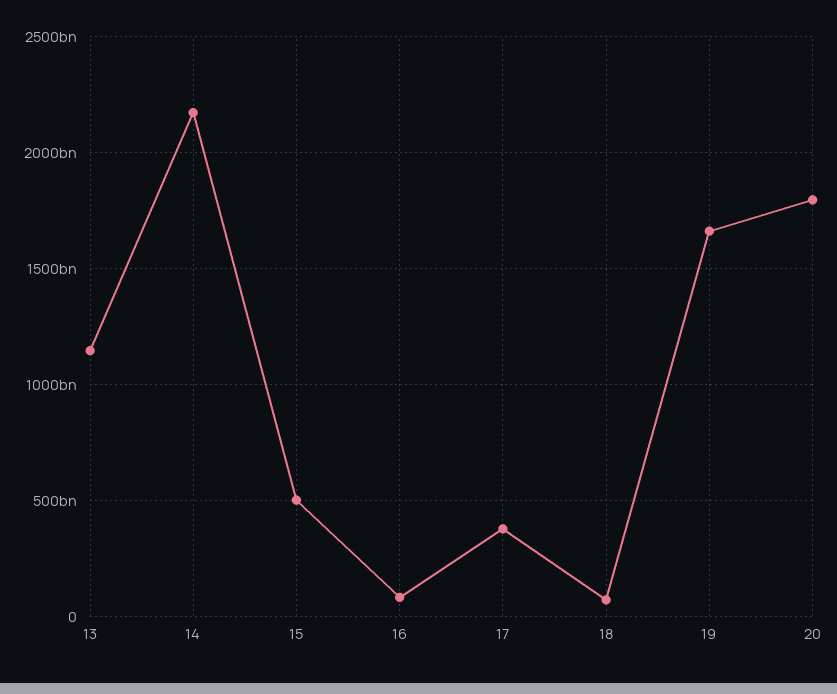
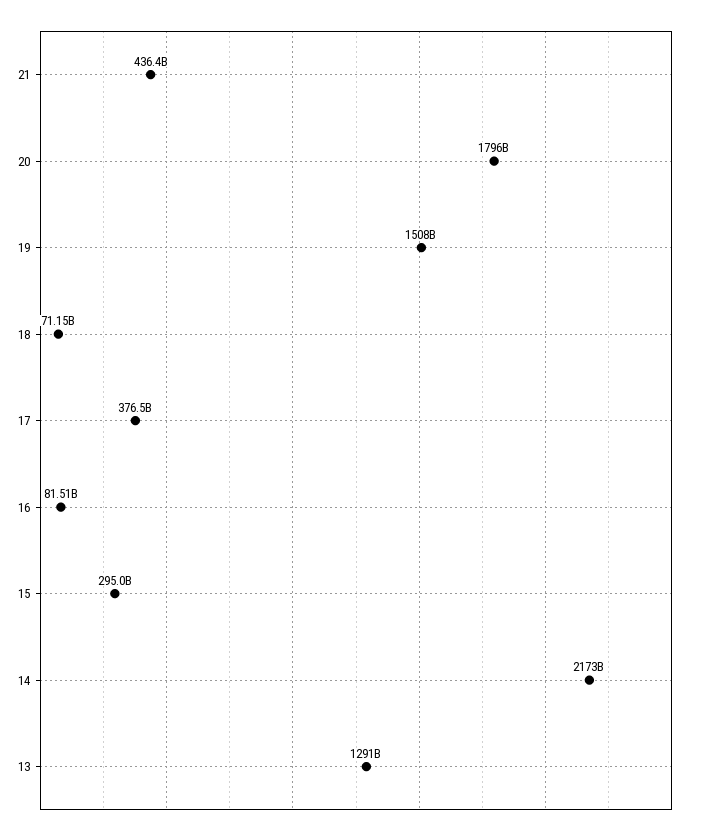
13: 1150000000000 -> 1291000000000
15: 500000000000 -> 295000000000
19: 1650000000000 -> 1508000000000
21: none -> 436400000000

